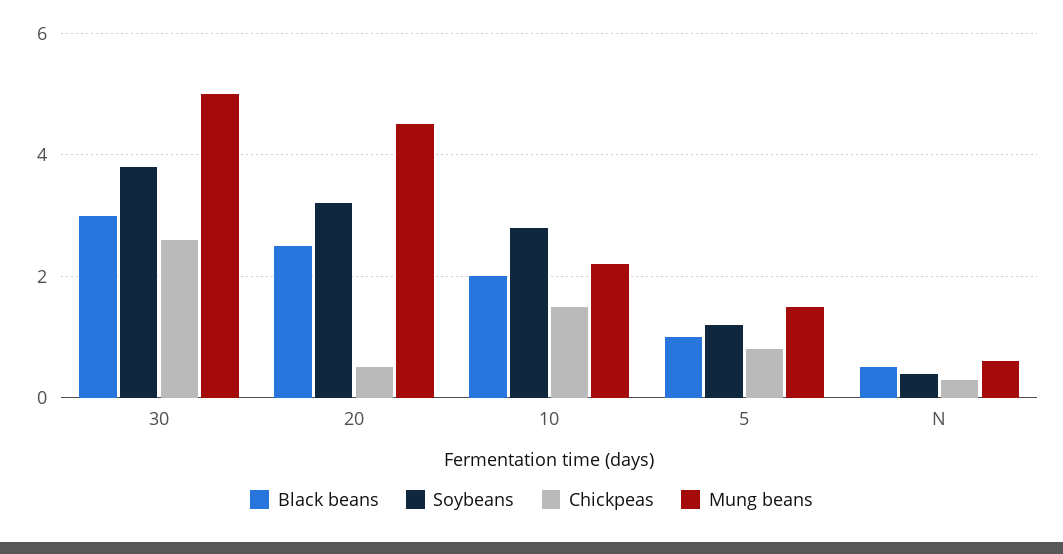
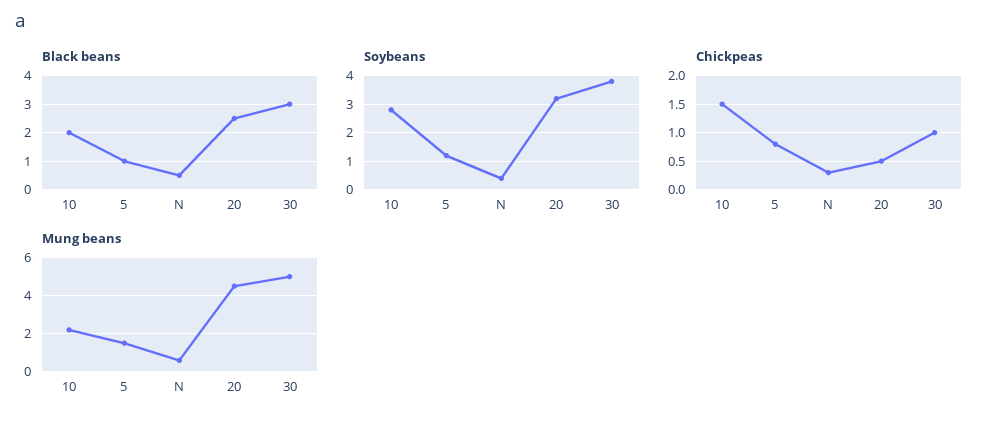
Chickpeas, 30: 2.5 -> 1

